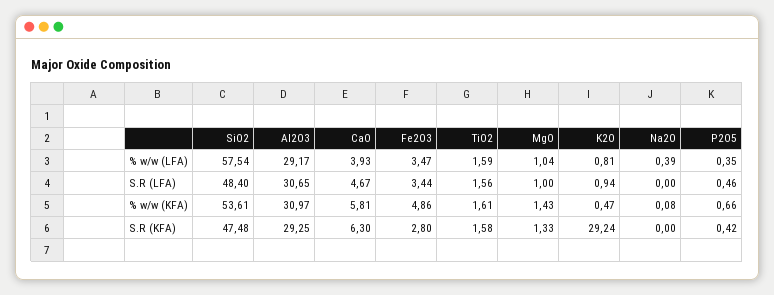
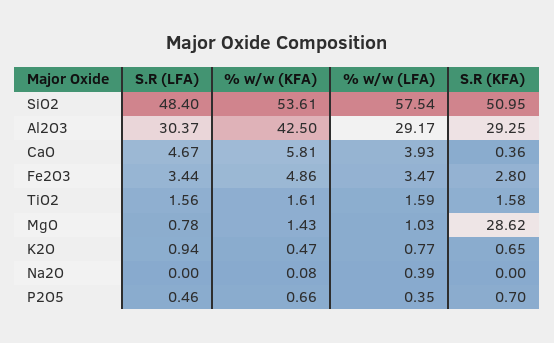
MgO, % w/w (LFA): 1.04 -> 1.03
K2O, % w/w (LFA): 0.81 -> 0.77
Al2O3, S.R (LFA): 30.65 -> 30.37
MgO, S.R (LFA): 1 -> 0.78
Al2O3, % w/w (KFA): 30.97 -> 42.5
SiO2, S.R (KFA): 47.48 -> 50.95
CaO, S.R (KFA): 6.3 -> 0.36
MgO, S.R (KFA): 1.33 -> 28.62
K2O, S.R (KFA): 29.24 -> 0.65
P2O5, S.R (KFA): 0.42 -> 0.7

